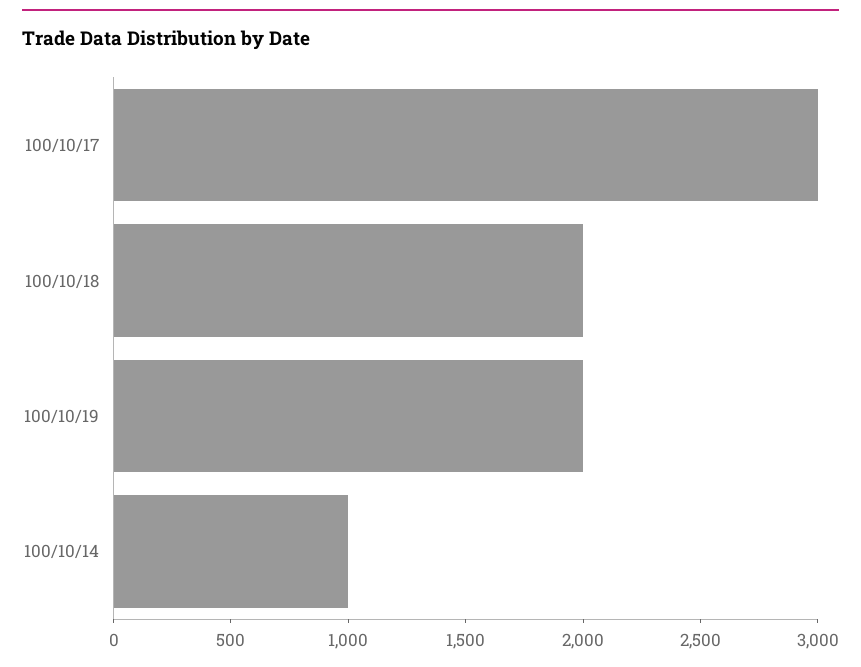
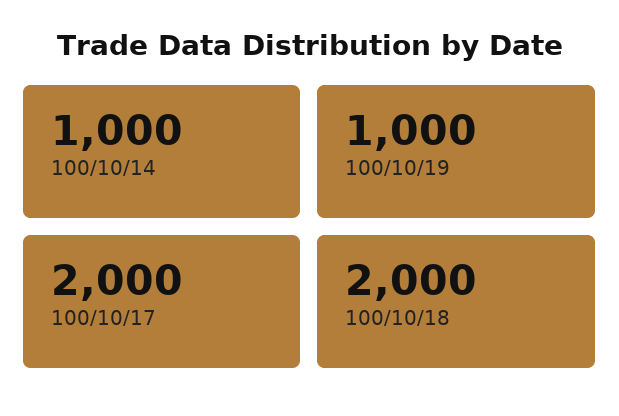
100/10/17: 3000 -> 2000
100/10/19: 2000 -> 1000

